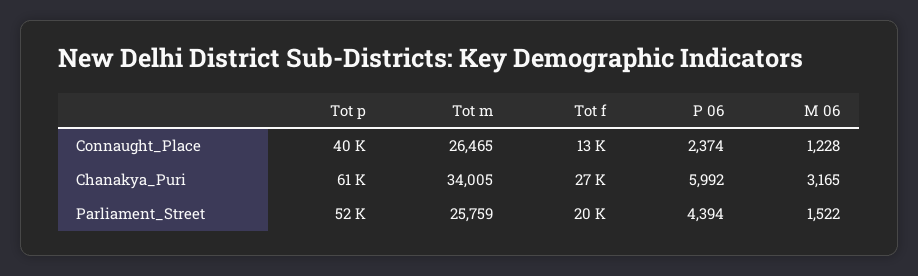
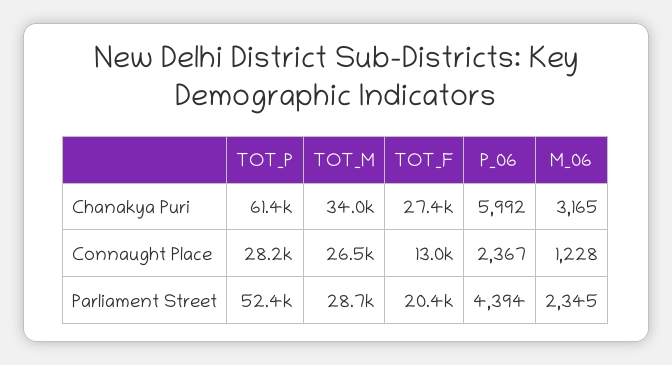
Tot p, Connaught_Place: 40000 -> 28200
P 06, Connaught_Place: 2374 -> 2367
Tot m, Parliament_Street: 25759 -> 28700
M 06, Parliament_Street: 1522 -> 2345

